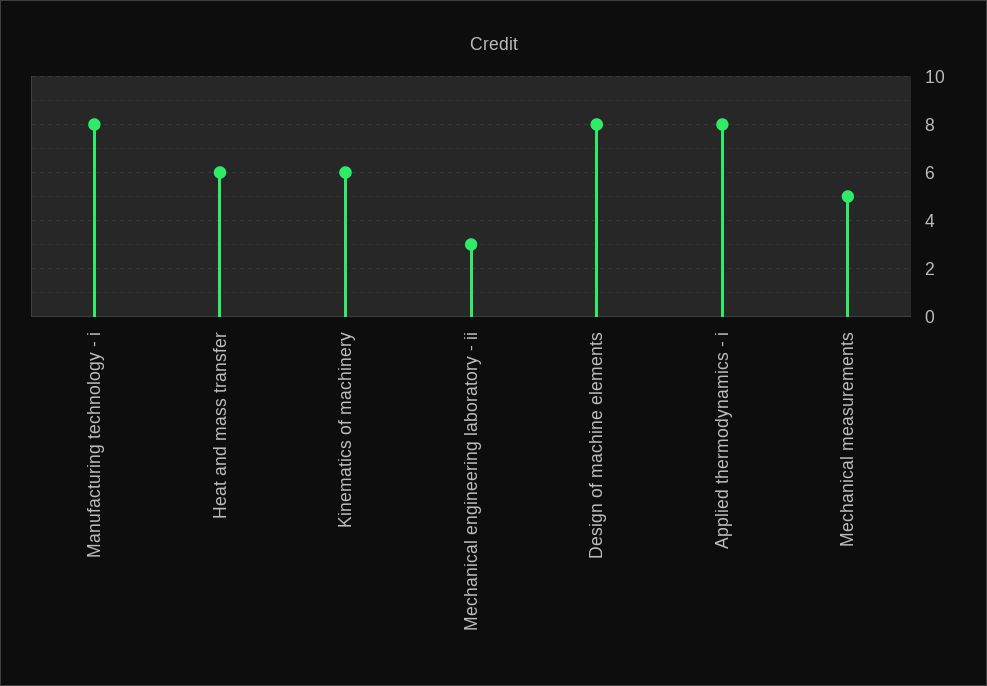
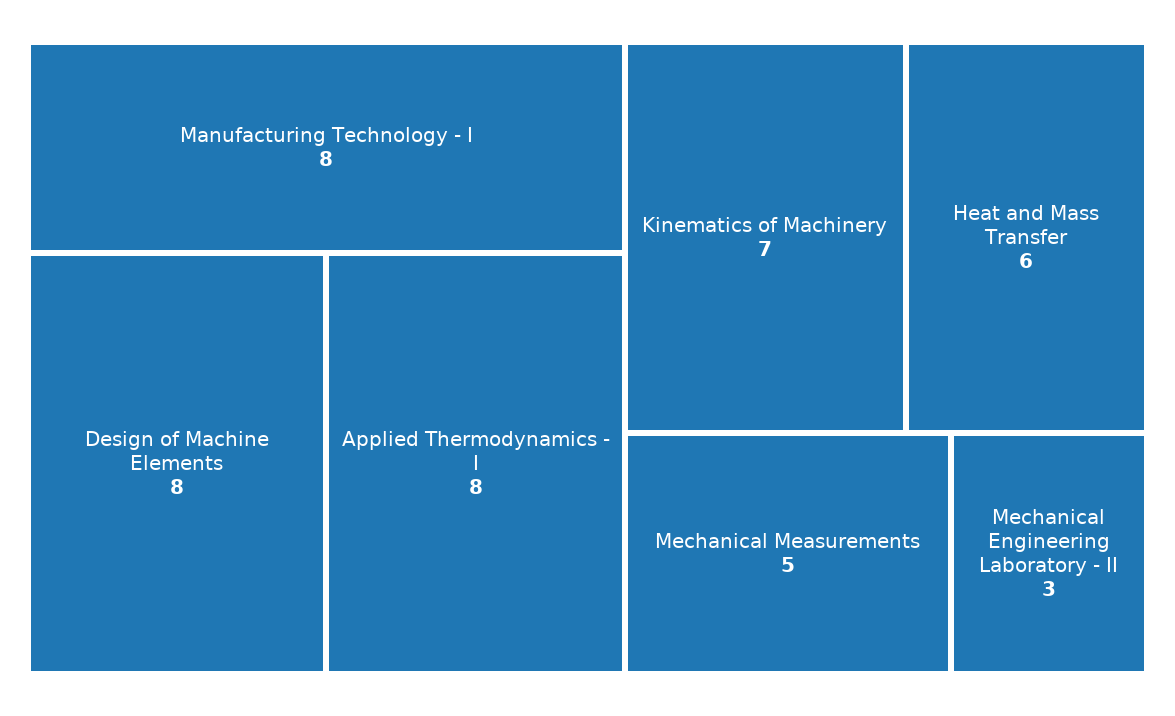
Kinematics of machinery: 6 -> 7

